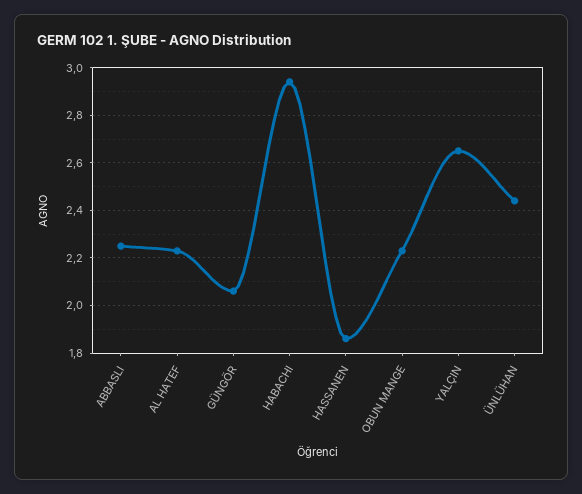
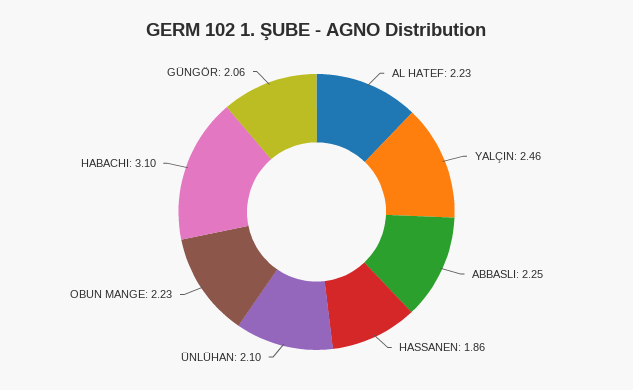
HABACHI: 2.95 -> 3.1
YALÇIN: 2.65 -> 2.46
ÜNLÜHAN: 2.45 -> 2.1

